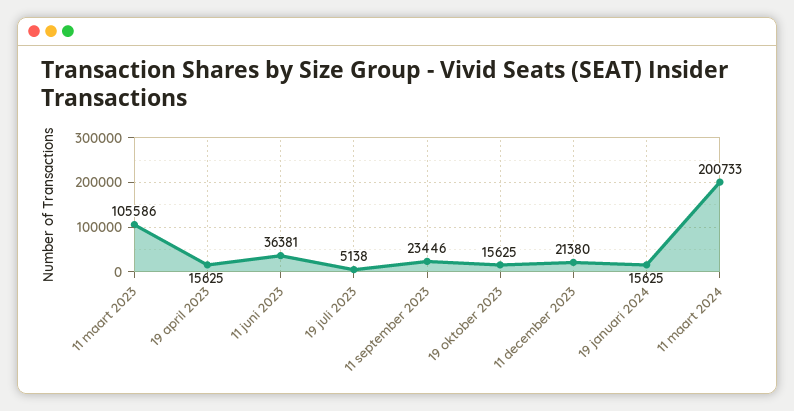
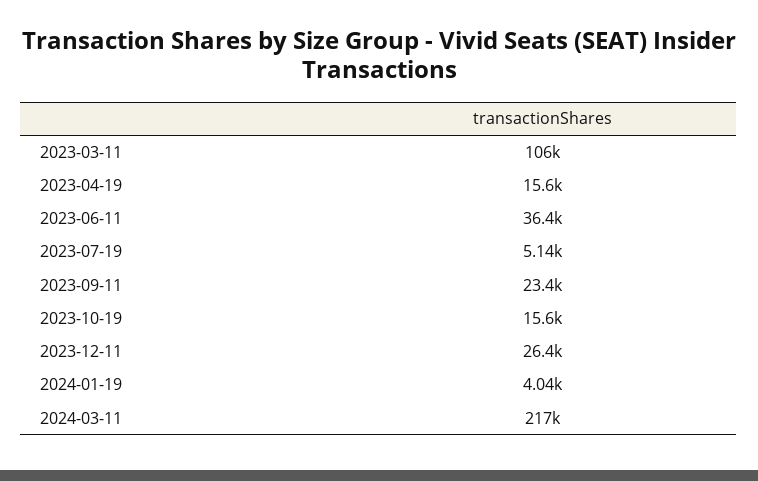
11 december 2023: 21380 -> 26400
19 januari 2024: 15625 -> 4040
11 maart 2024: 200733 -> 217000

